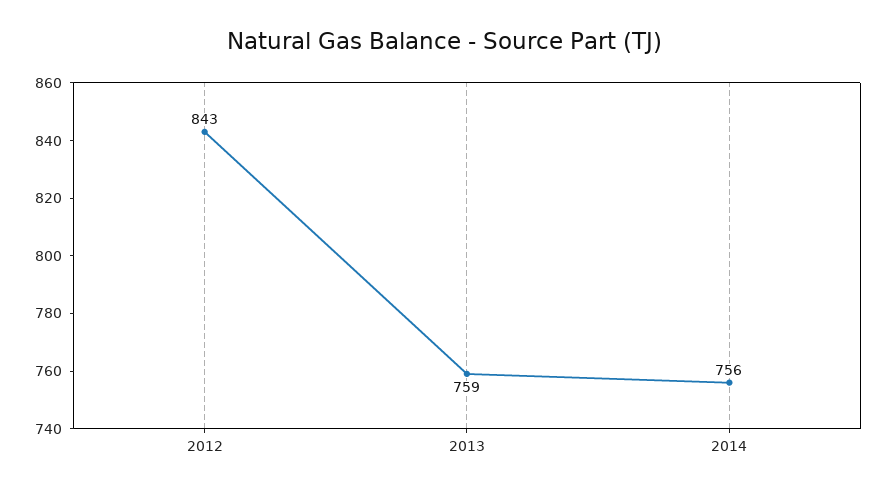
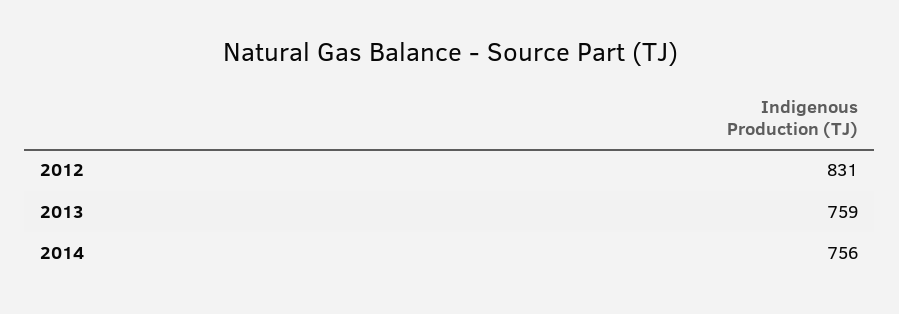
2012: 843 -> 831

